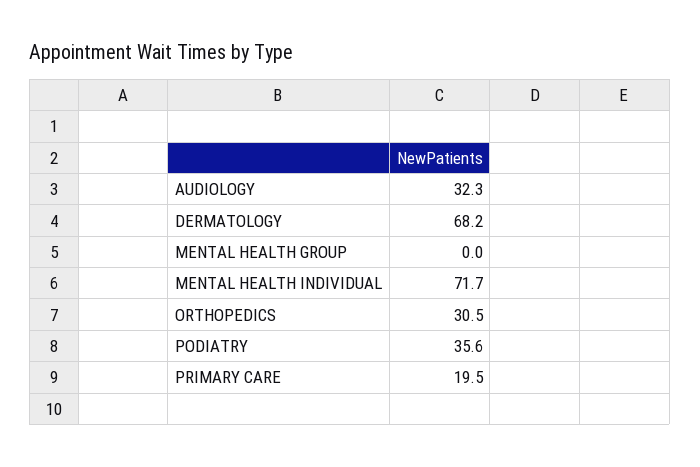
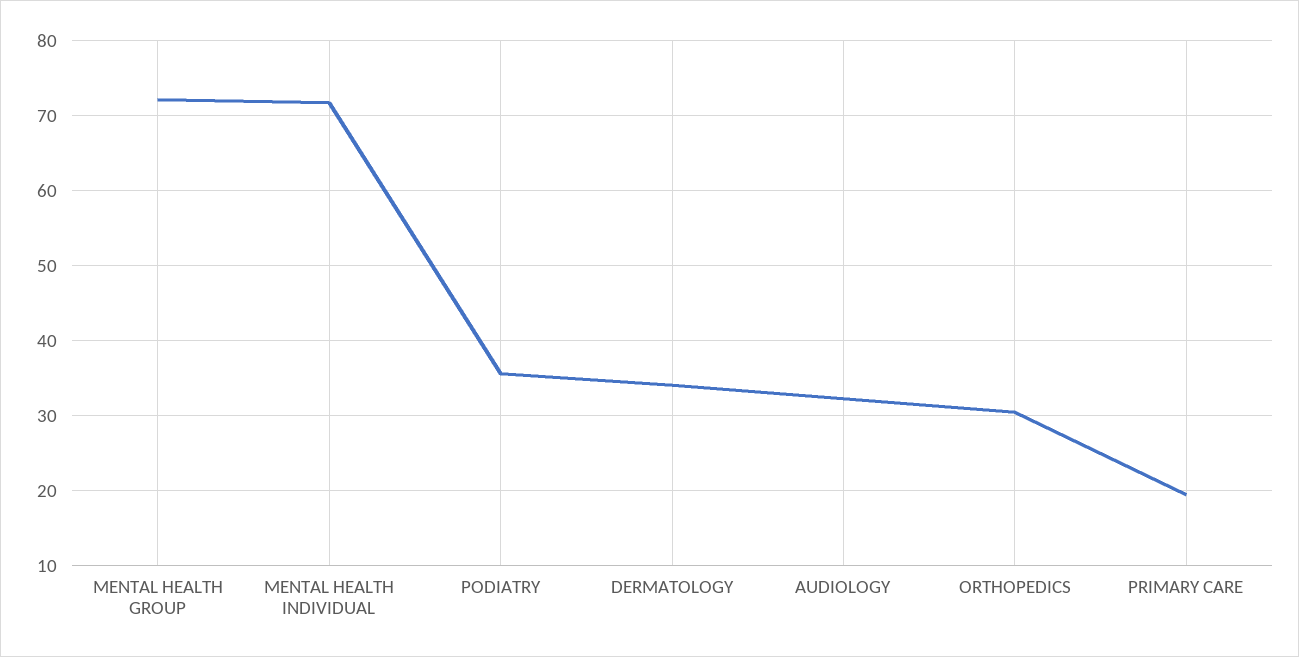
DERMATOLOGY: 68.2 -> 34
MENTAL HEALTH GROUP: 0 -> 72

